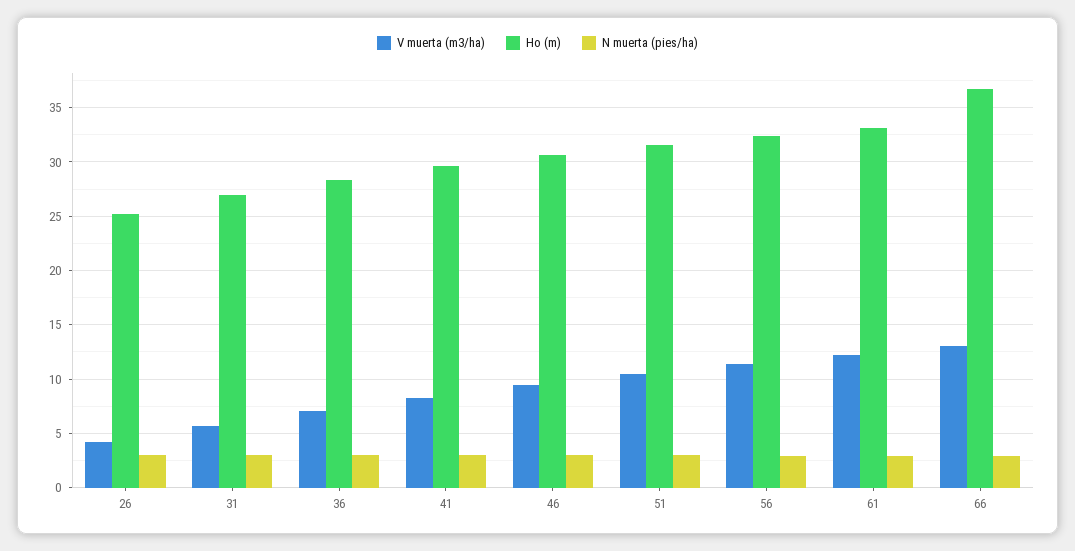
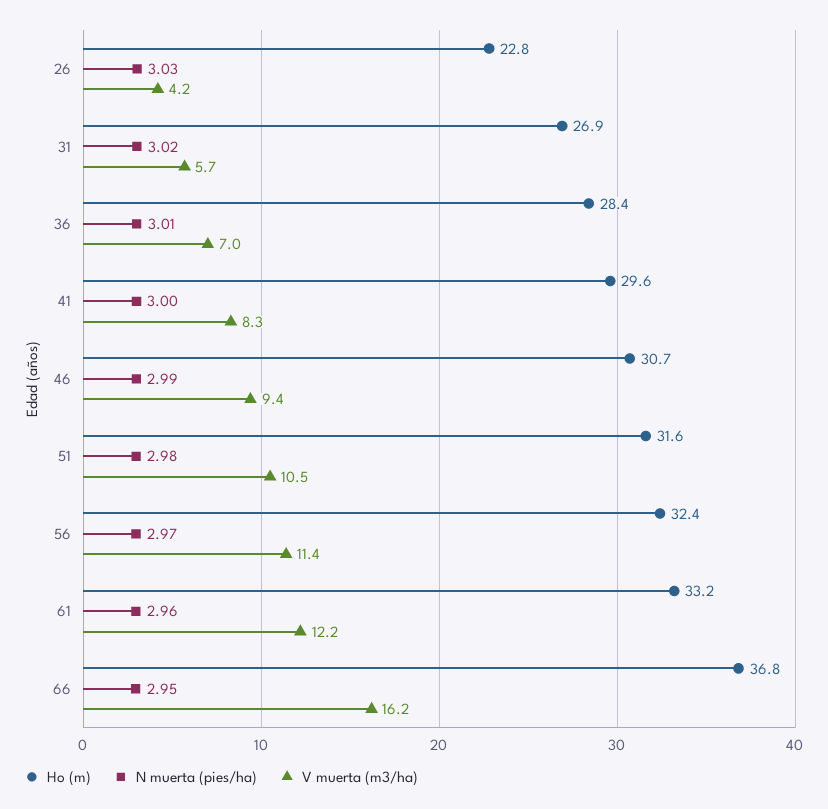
Ho (m), 26: 25 -> 22.8
V muerta (m3/ha), 66: 13 -> 16.2

